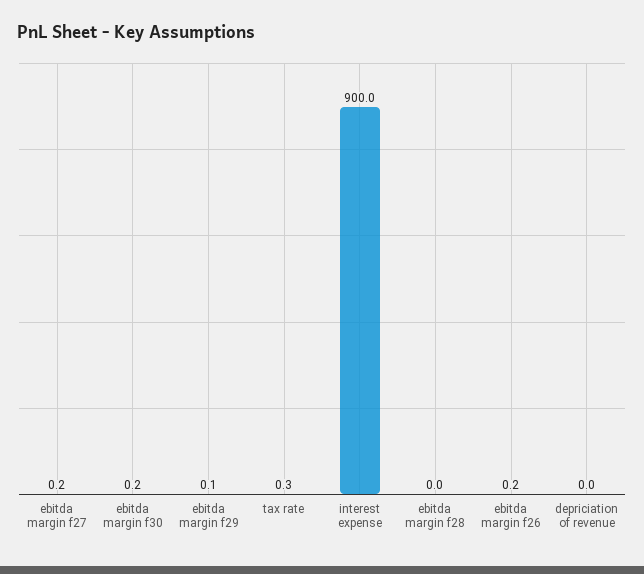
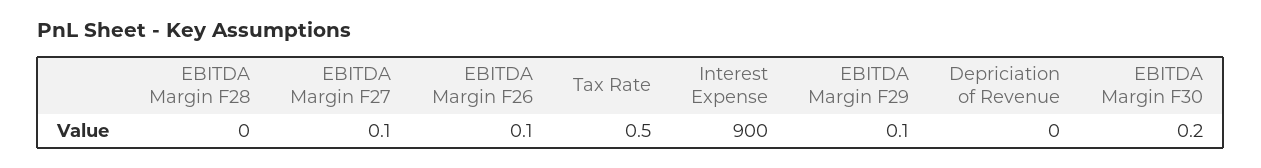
ebitda margin f27: 0.2 -> 0.1
tax rate: 0.3 -> 0.5
ebitda margin f26: 0.2 -> 0.1

